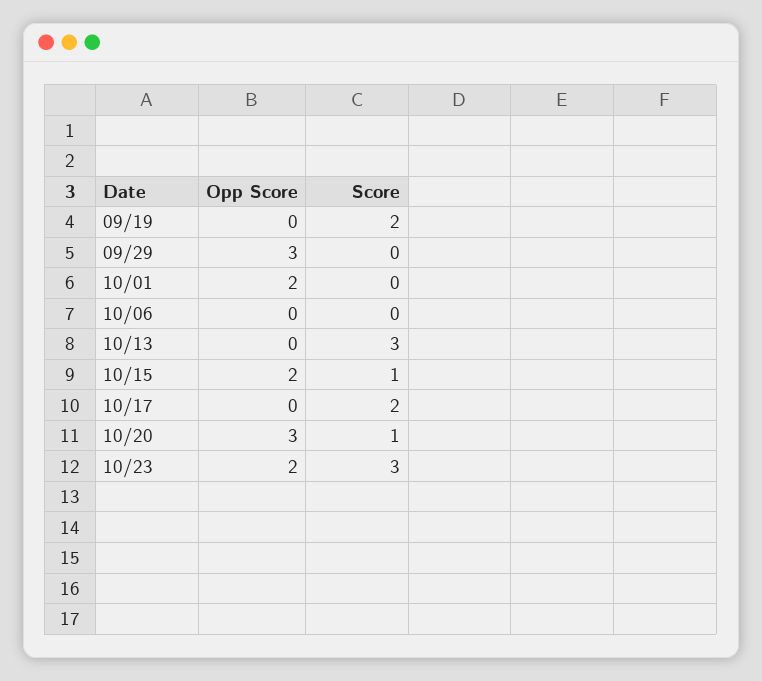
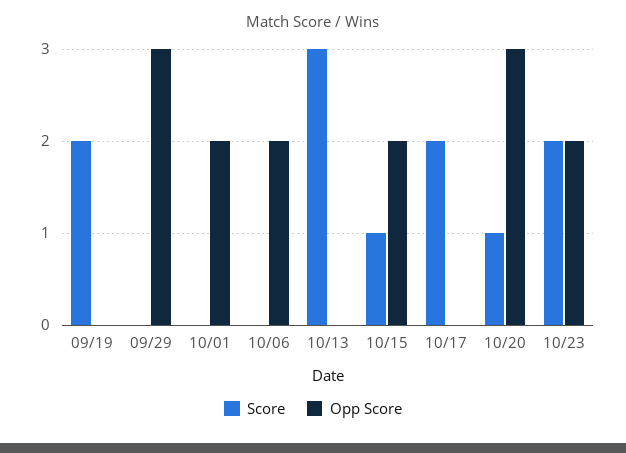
Opp Score, 10/06: 0 -> 2
Score, 10/23: 3 -> 2

